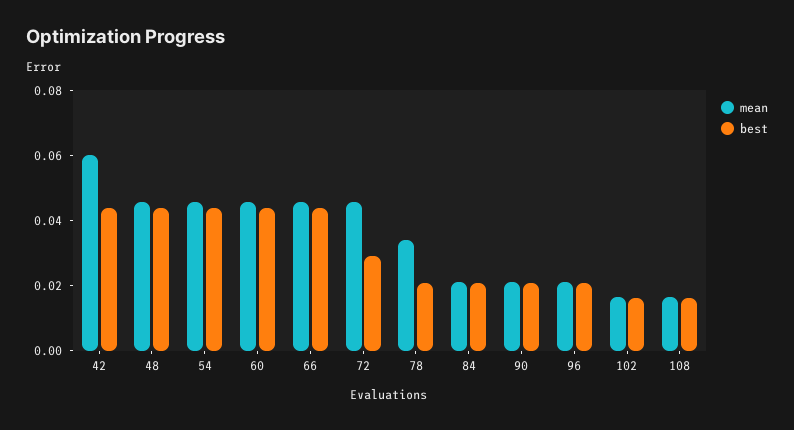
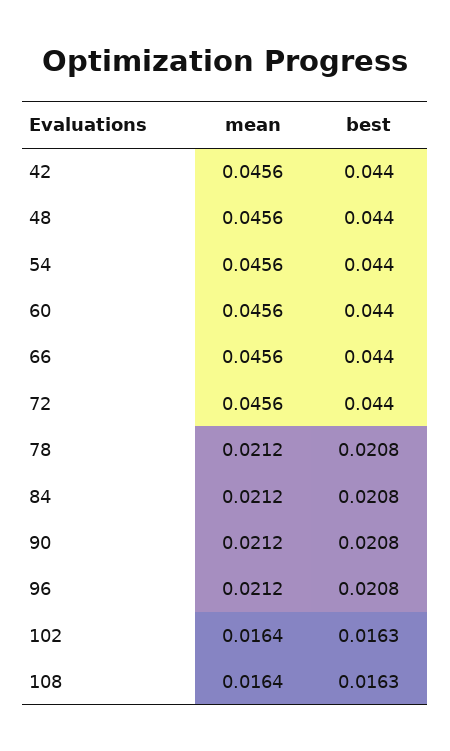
mean, 42: 0.06 -> 0.0456
best, 72: 0.03 -> 0.044
mean, 78: 0.035 -> 0.0212

